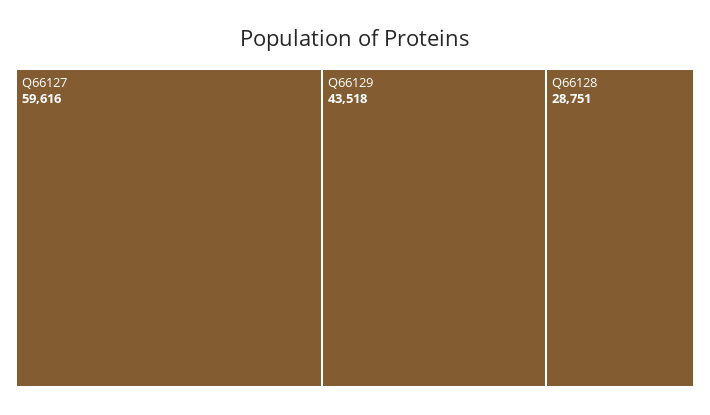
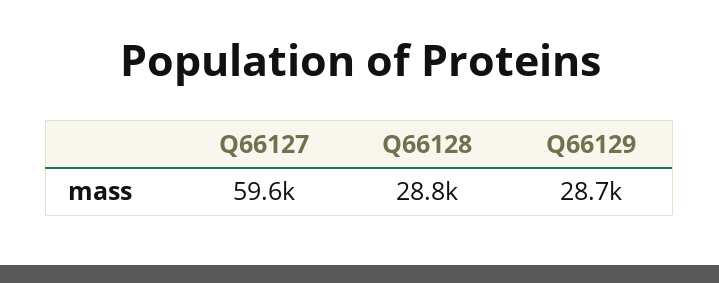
Q66129: 43518 -> 28700

